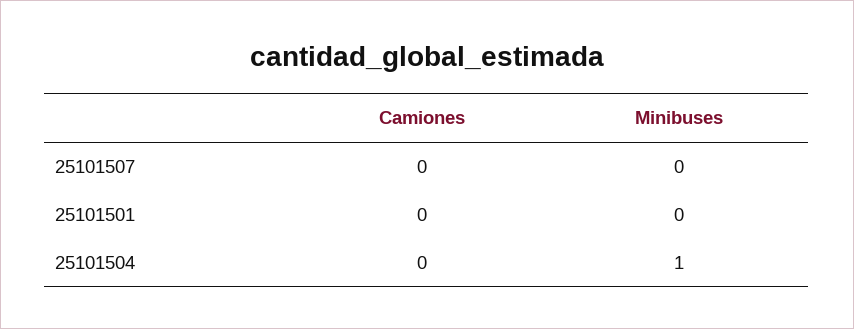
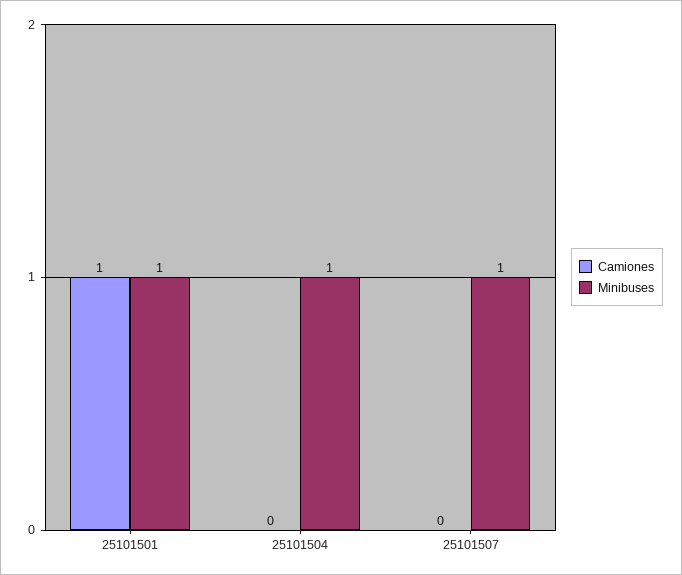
Minibuses, 25101507: 0 -> 1
Camiones, 25101501: 0 -> 1
Minibuses, 25101501: 0 -> 1

